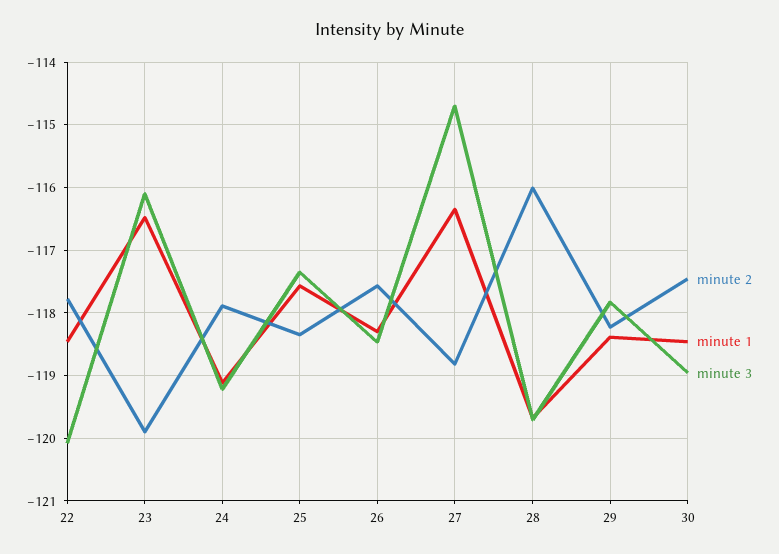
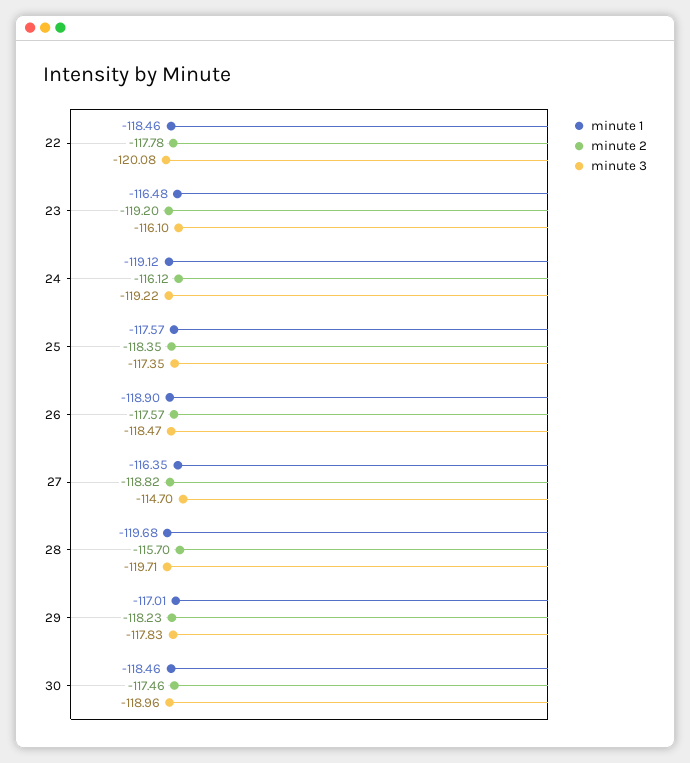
minute 2, 23: -119.9 -> -119.2
minute 2, 24: -117.9 -> -116.12
minute 1, 26: -118.3 -> -118.9
minute 2, 28: -116 -> -115.7
minute 1, 29: -118.4 -> -117.01

